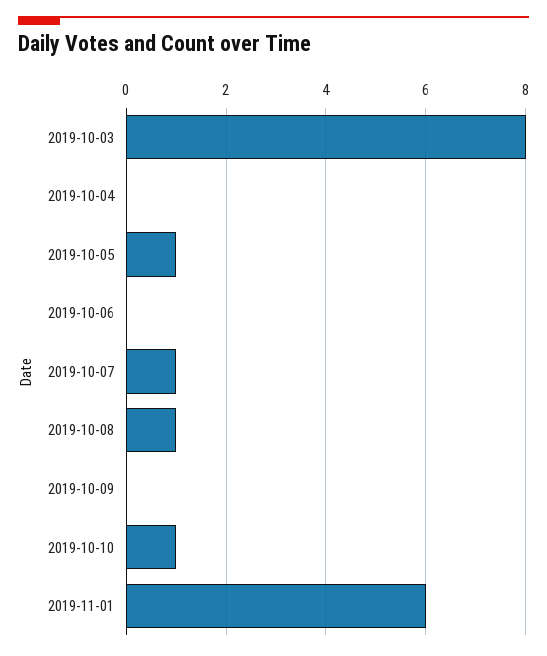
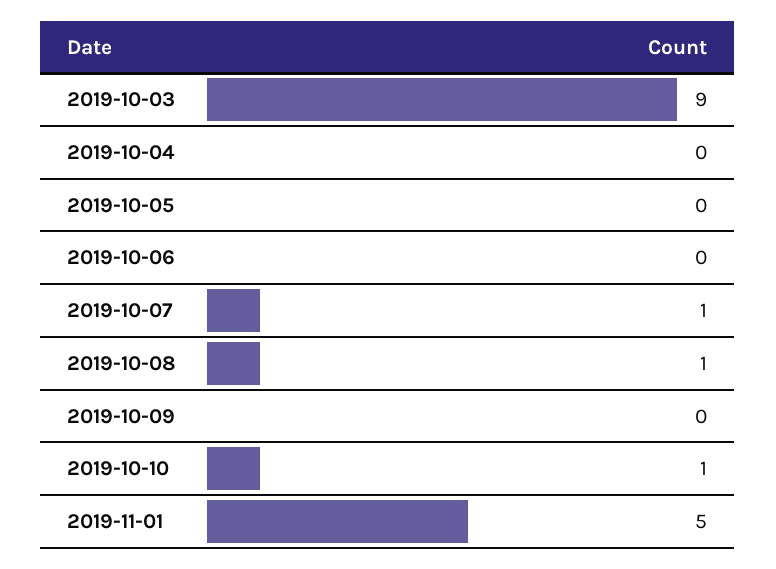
2019-10-03: 8 -> 9
2019-10-05: 1 -> 0
2019-11-01: 6 -> 5

